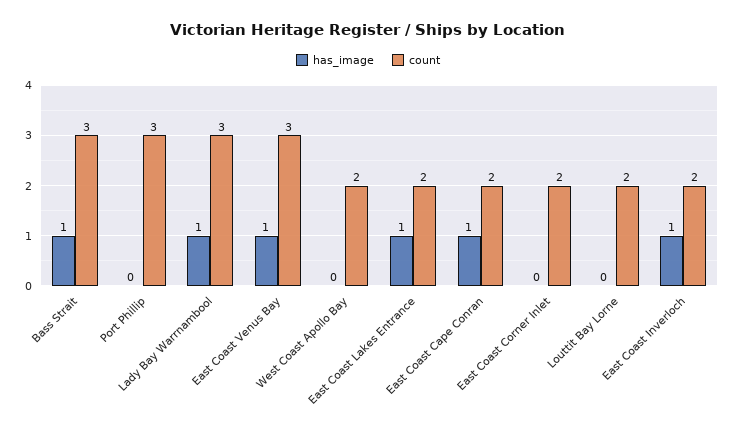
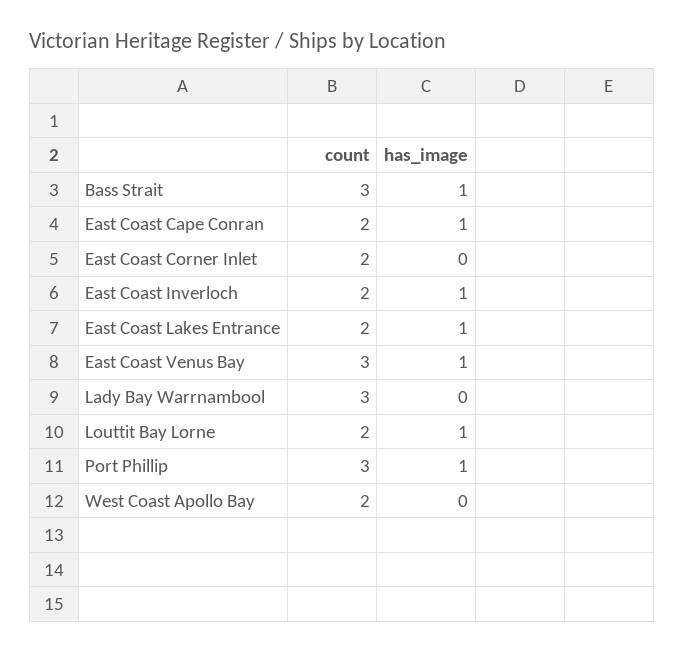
has_image, Port Phillip: 0 -> 1
has_image, Lady Bay Warrnambool: 1 -> 0
has_image, Louttit Bay Lorne: 0 -> 1

